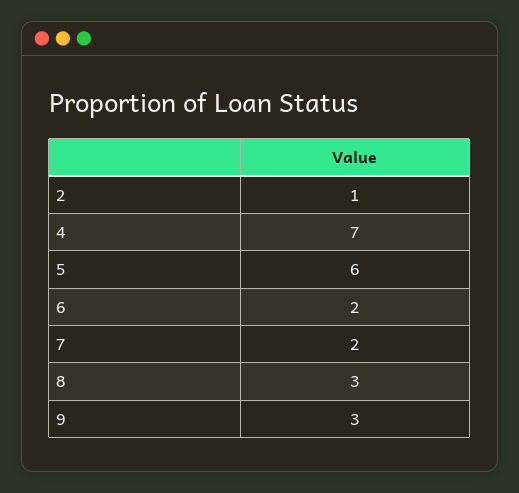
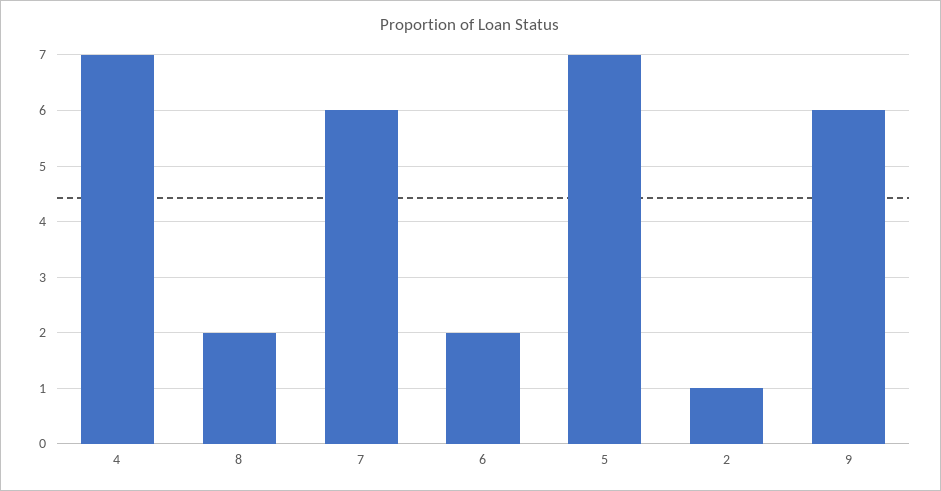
5: 6 -> 7
7: 2 -> 6
8: 3 -> 2
9: 3 -> 6

